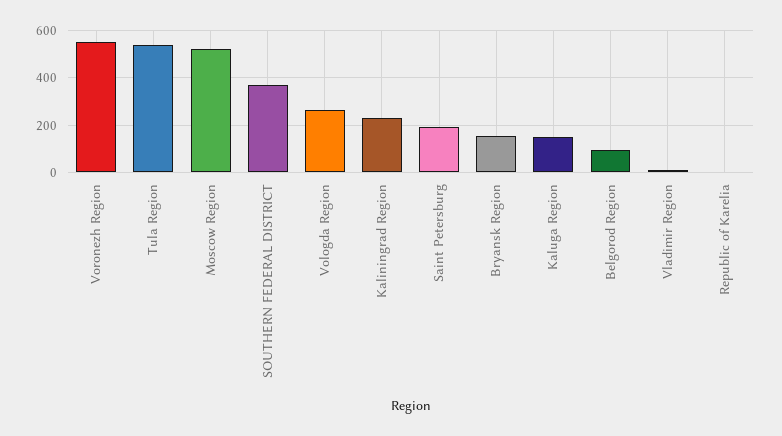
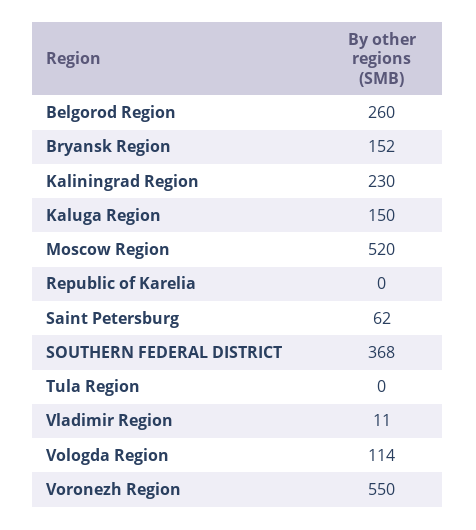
Tula Region: 550 -> 0
Vologda Region: 250 -> 114
Saint Petersburg: 200 -> 62
Belgorod Region: 100 -> 260

